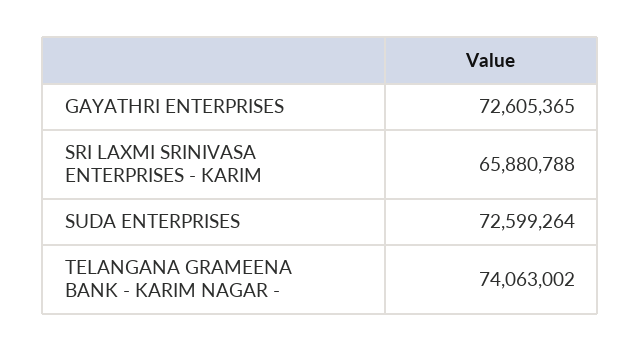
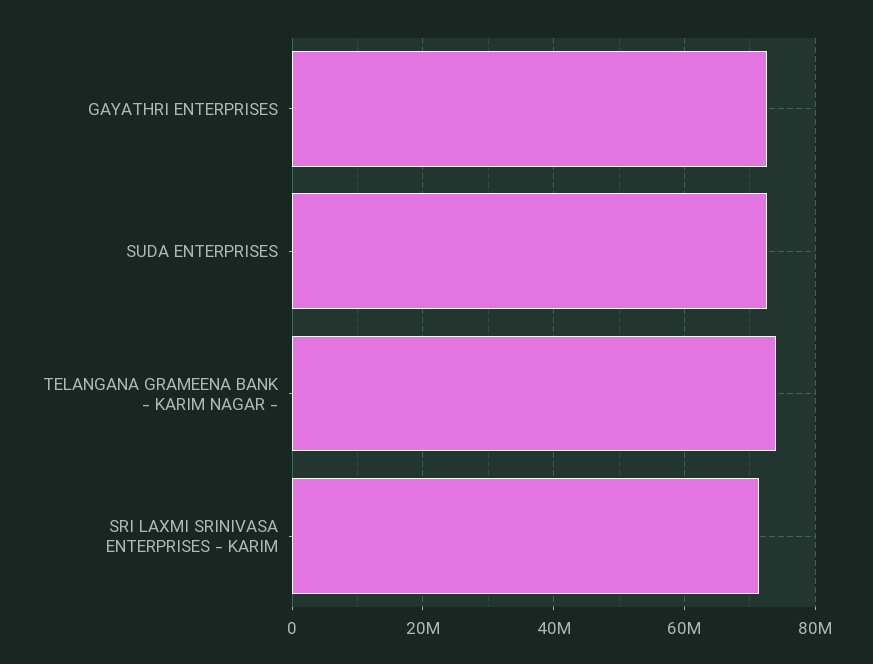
SRI LAXMI SRINIVASA ENTERPRISES - KARIM: 65880788 -> 72000000

